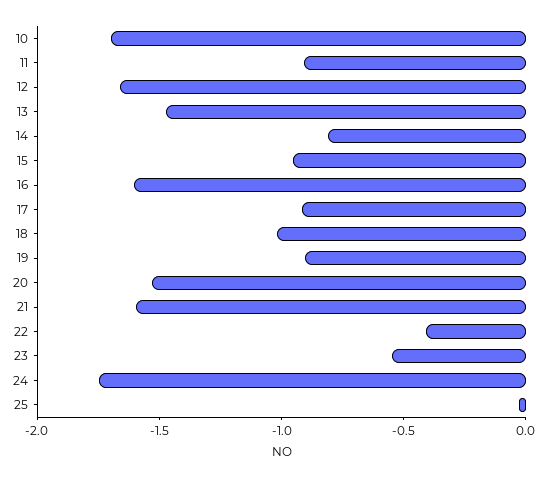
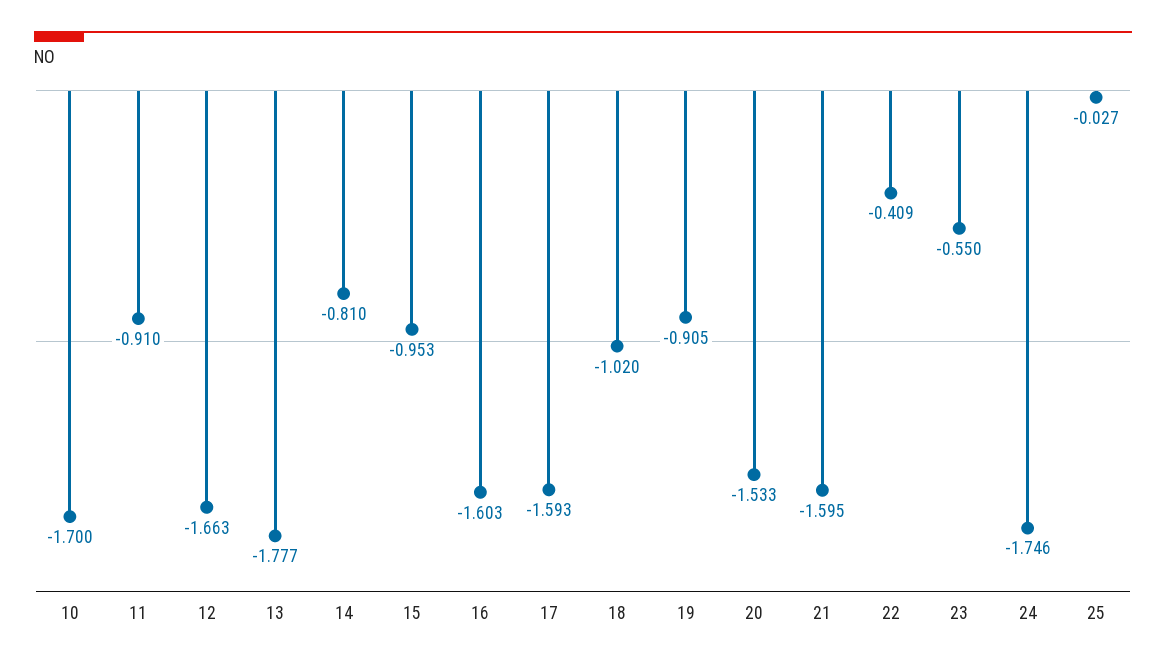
13: -1.5 -> -1.777
17: -0.9 -> -1.593

